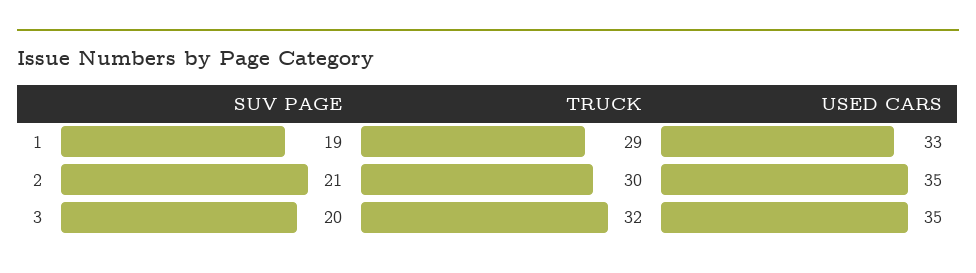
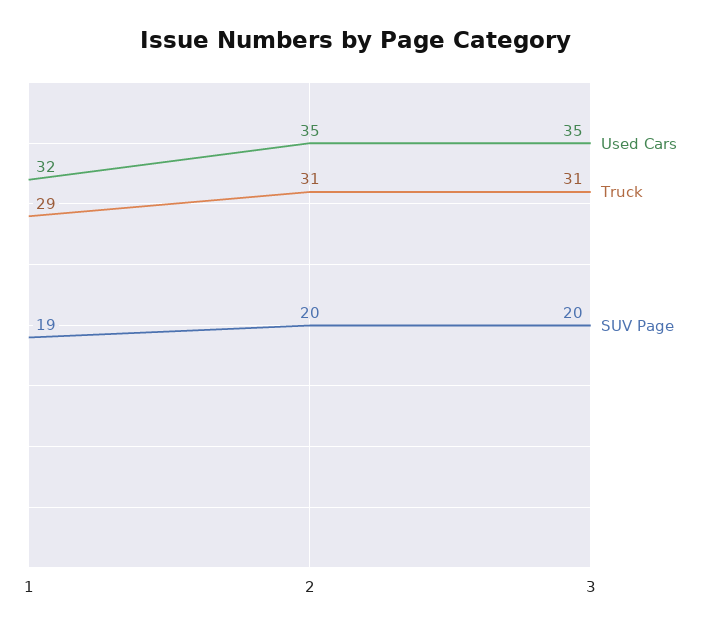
USED CARS, 1: 33 -> 32
SUV PAGE, 2: 21 -> 20
TRUCK, 2: 30 -> 31
TRUCK, 3: 32 -> 31

